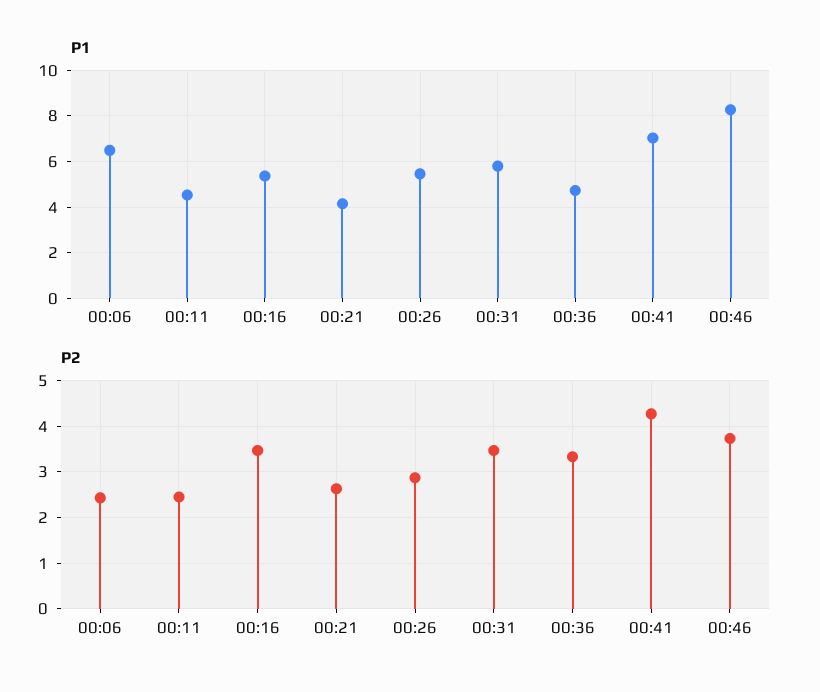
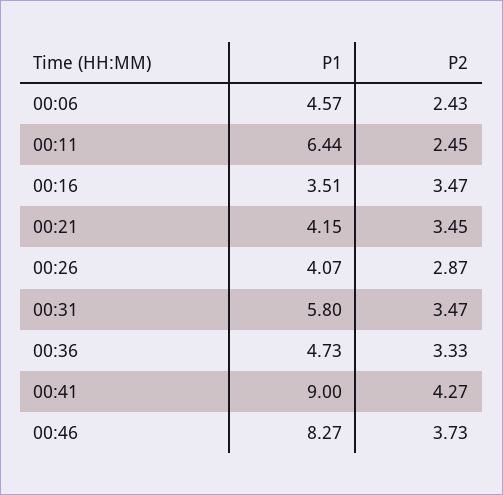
P1, 00:06: 6.5 -> 4.57
P1, 00:11: 4.5 -> 6.44
P1, 00:16: 5.5 -> 3.51
P1, 00:26: 5.5 -> 4.07
P1, 00:41: 7 -> 9
P2, 00:21: 2.6 -> 3.45

